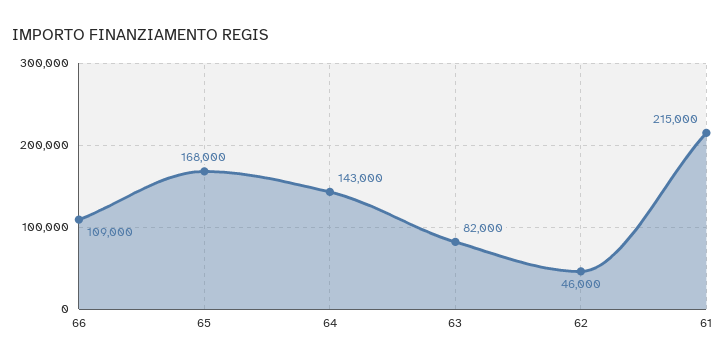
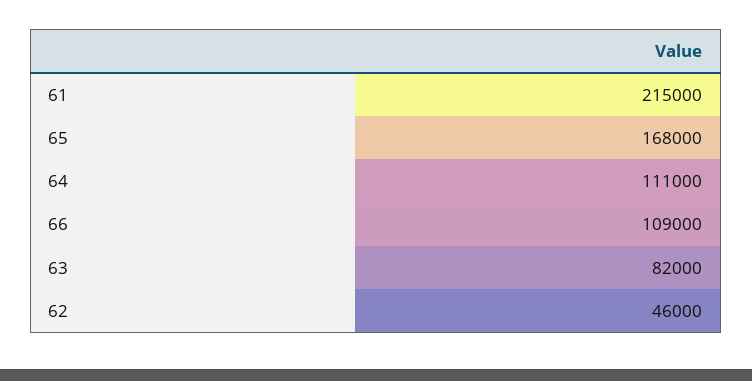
64: 143000 -> 111000

